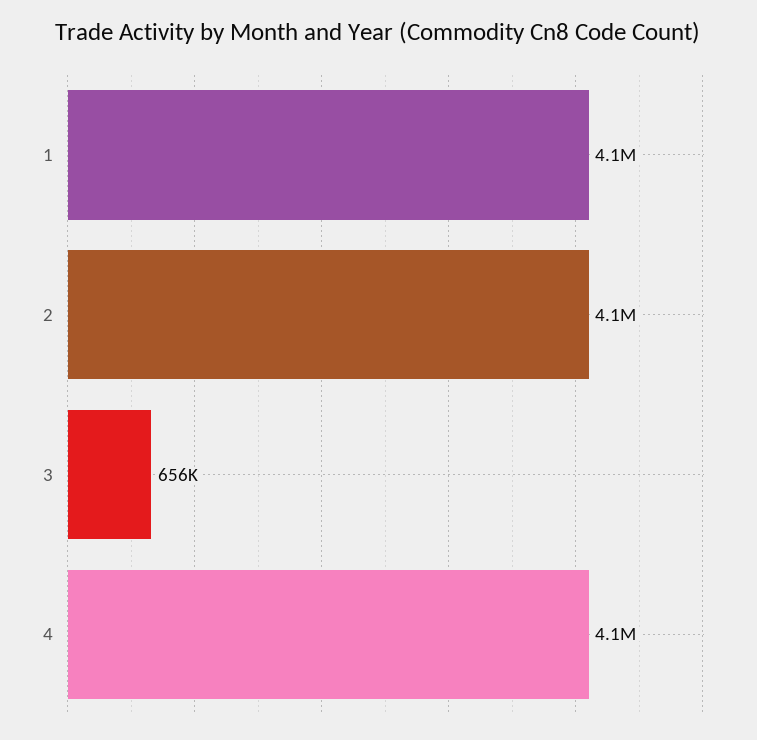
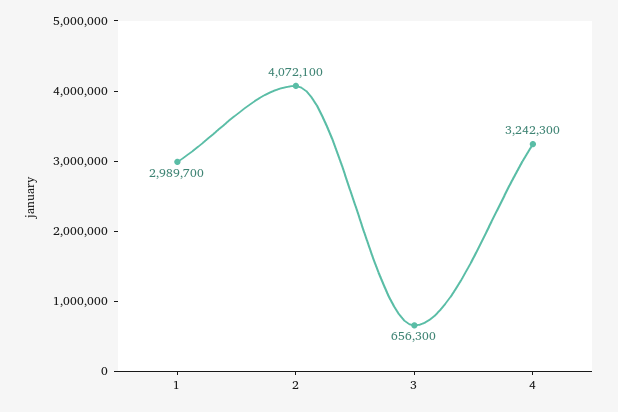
1: 4100000 -> 2989700
4: 4100000 -> 3242300

